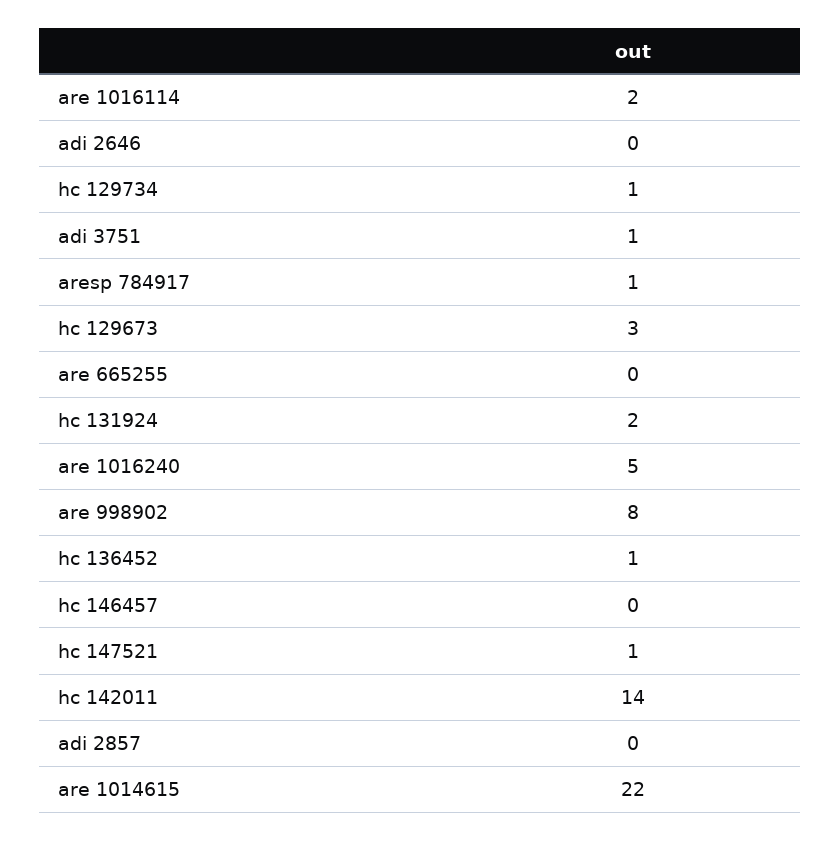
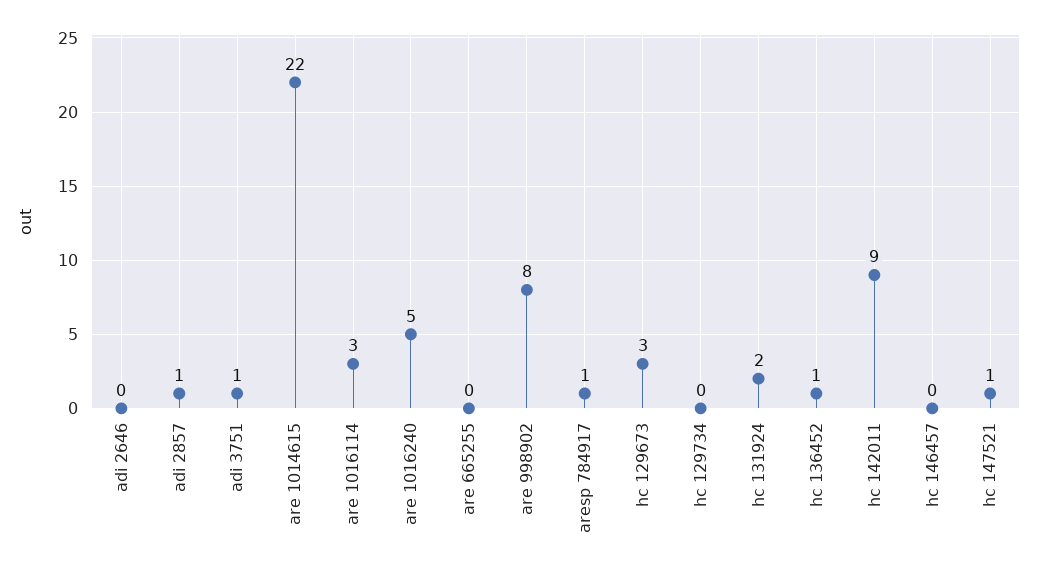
are 1016114: 2 -> 3
hc 129734: 1 -> 0
hc 142011: 14 -> 9
adi 2857: 0 -> 1

